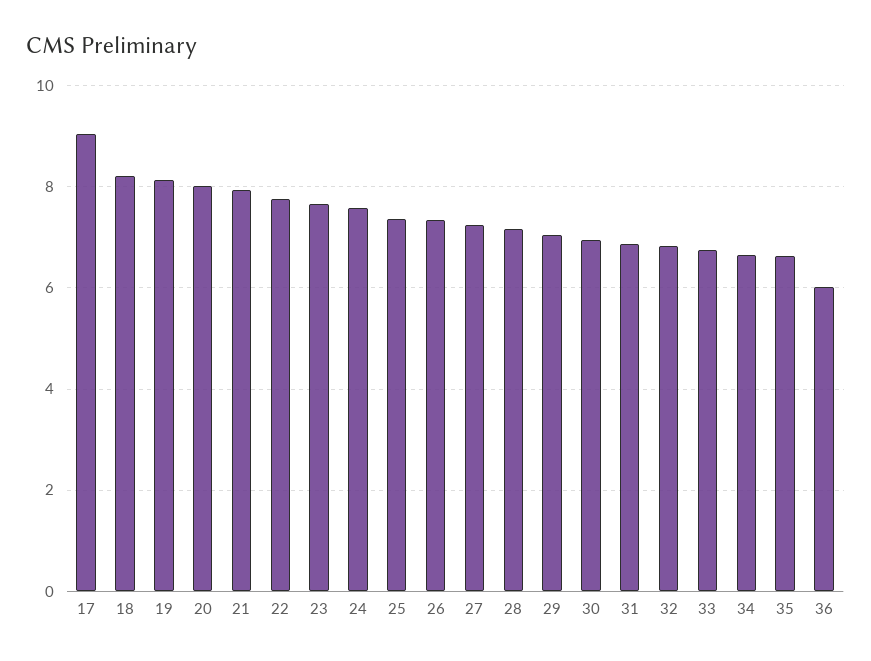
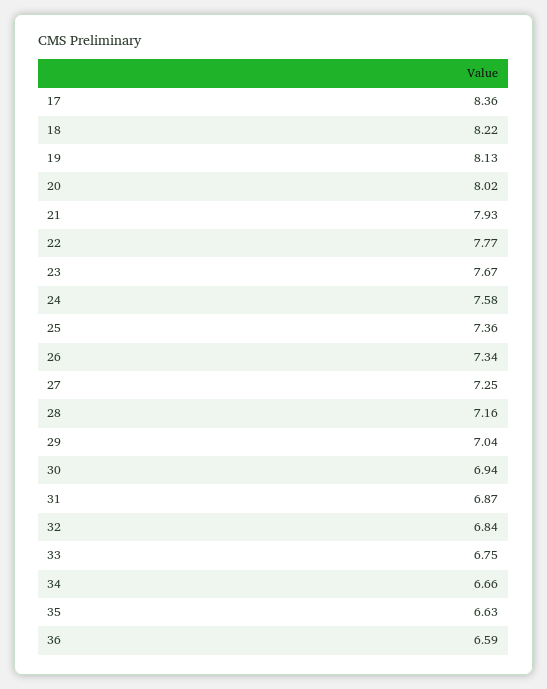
17: 9 -> 8.36
36: 6 -> 6.59

